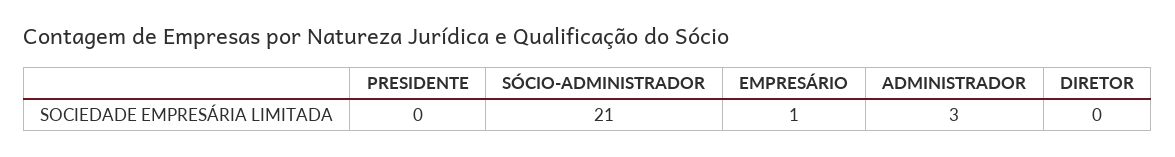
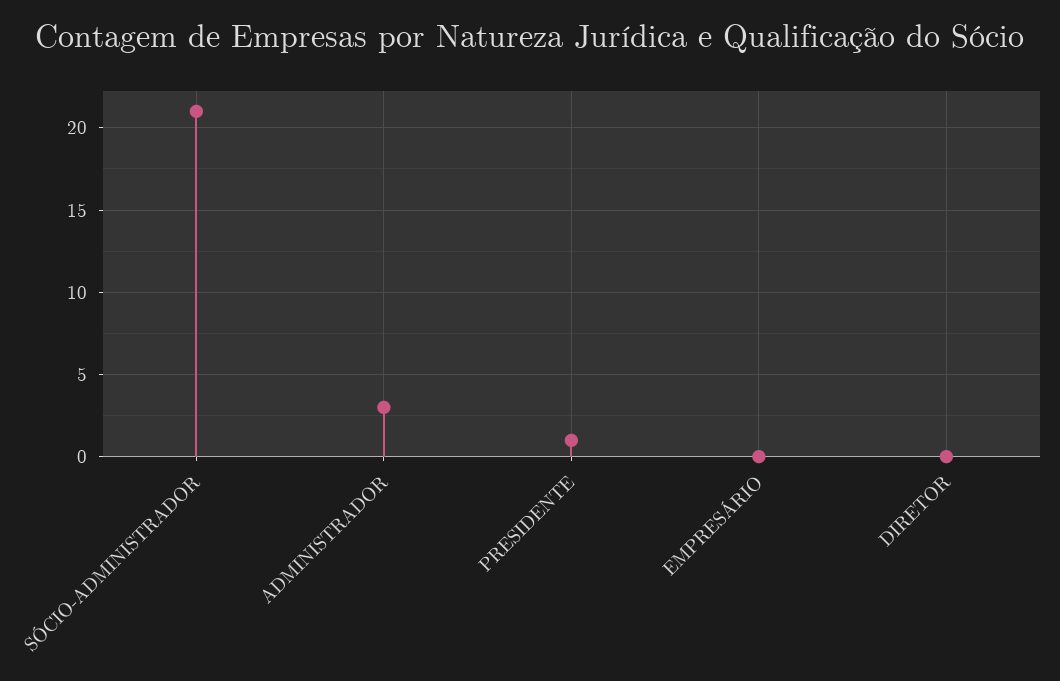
PRESIDENTE: 0 -> 1
EMPRESÁRIO: 1 -> 0

